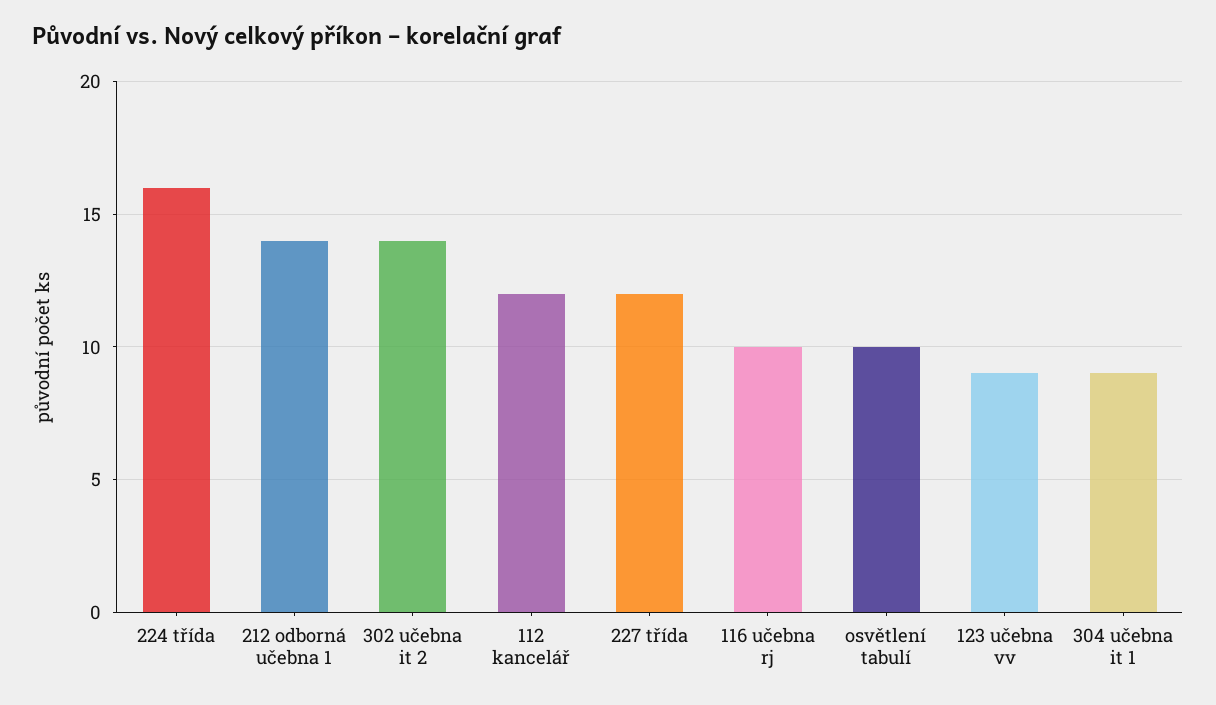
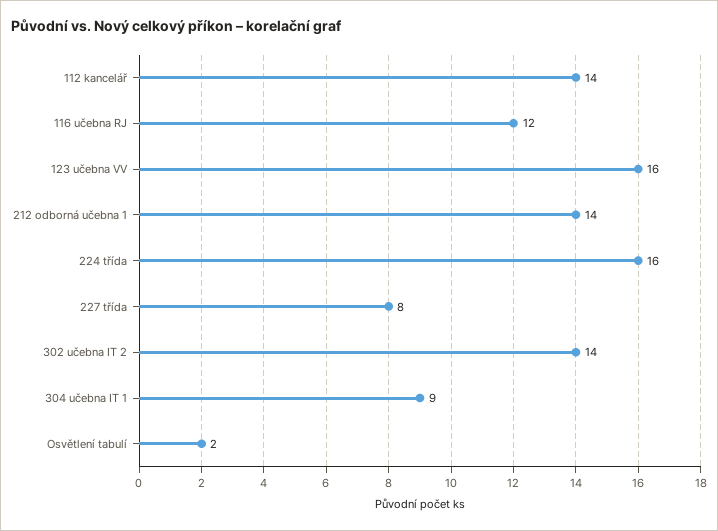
112 kancelář: 12 -> 14
227 třída: 12 -> 8
116 učebna rj: 10 -> 12
osvětlení tabulí: 10 -> 2
123 učebna vv: 9 -> 16

